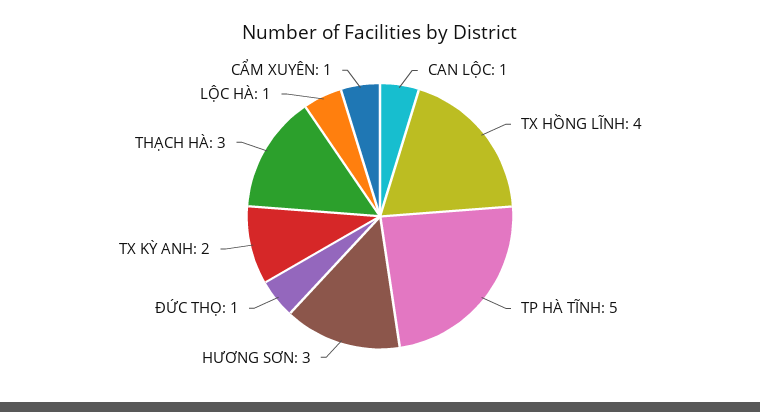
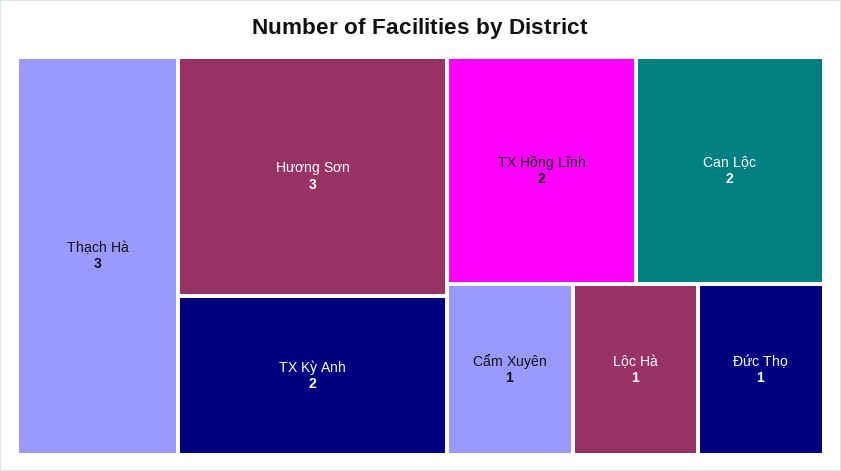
CAN LỘC: 1 -> 2
TX HỒNG LĨNH: 4 -> 2
TP HÀ TĨNH: 5 -> none

